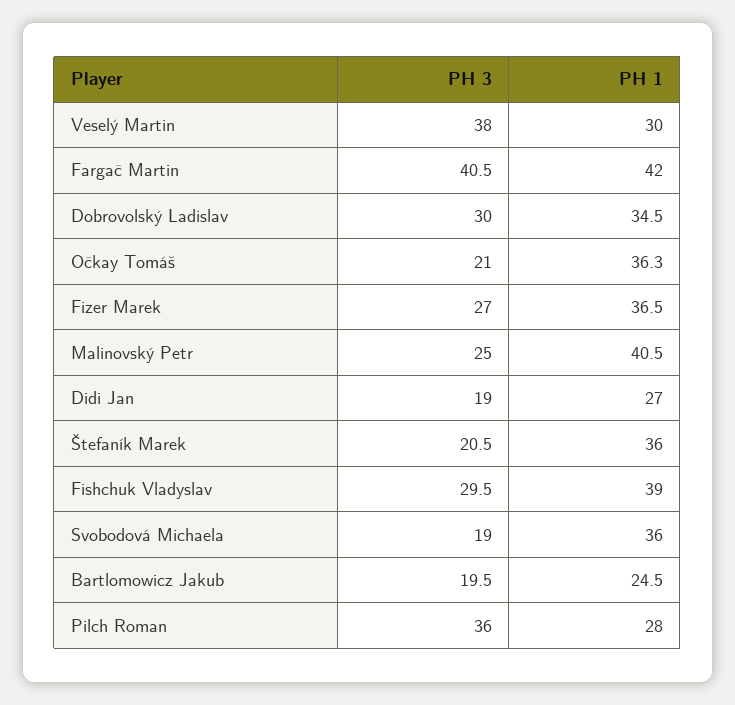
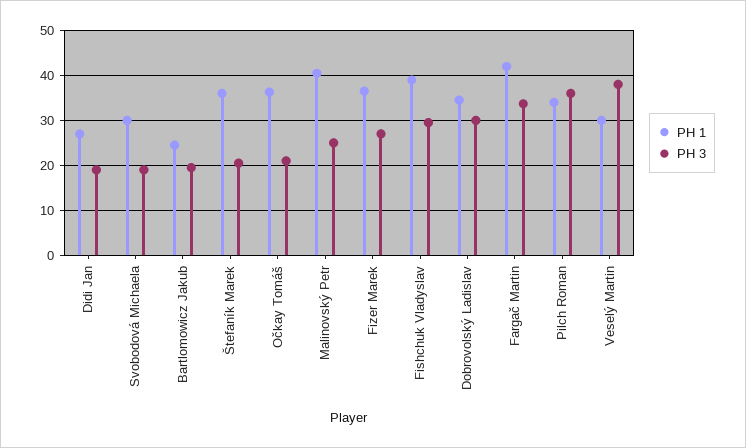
PH 3, Fargač Martin: 40.5 -> 34
PH 1, Svobodová Michaela: 36 -> 30
PH 1, Pilch Roman: 28 -> 34

